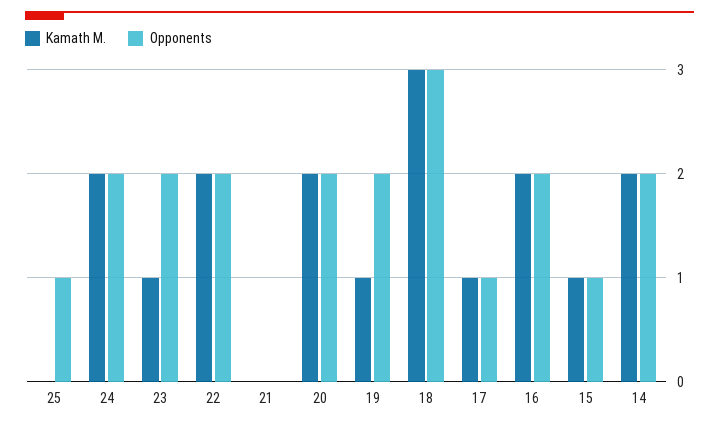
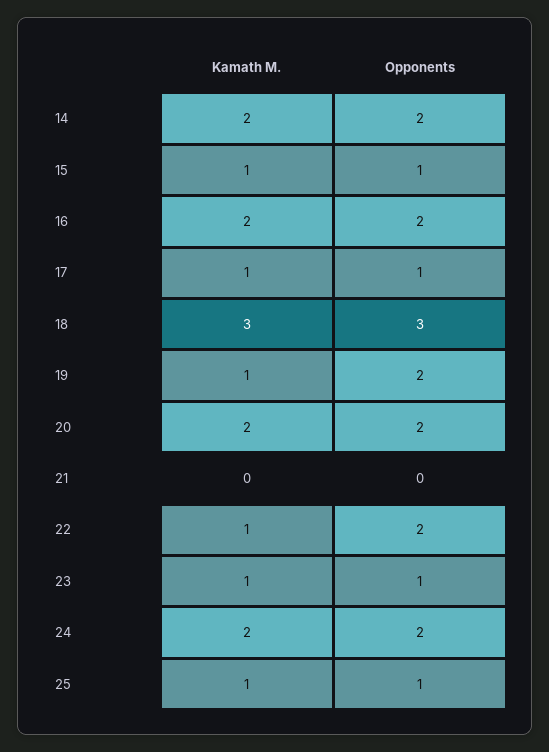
Kamath M., 25: 0 -> 1
Opponents, 23: 2 -> 1
Kamath M., 22: 2 -> 1

